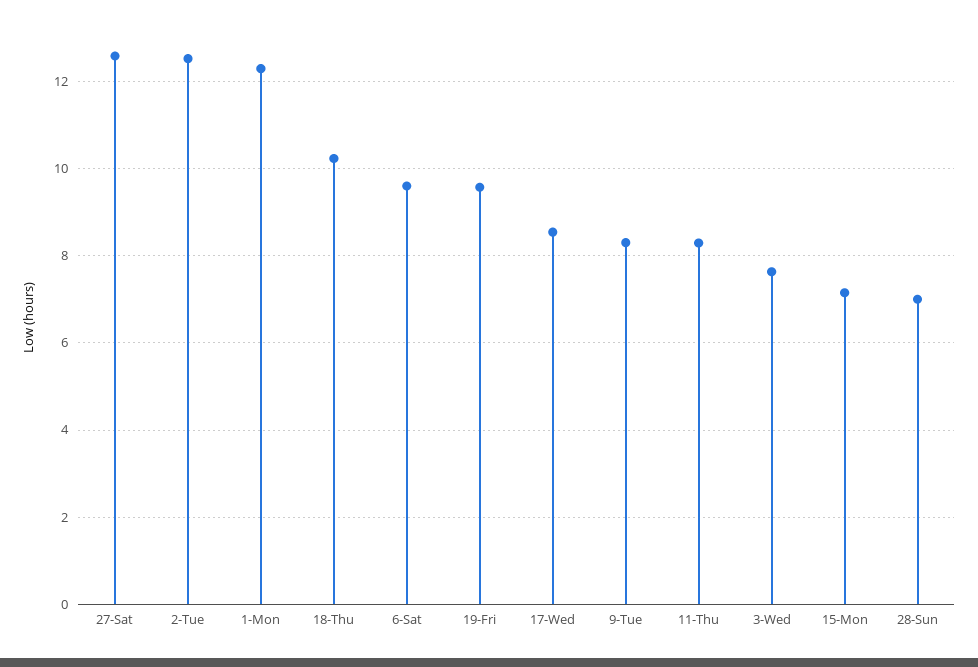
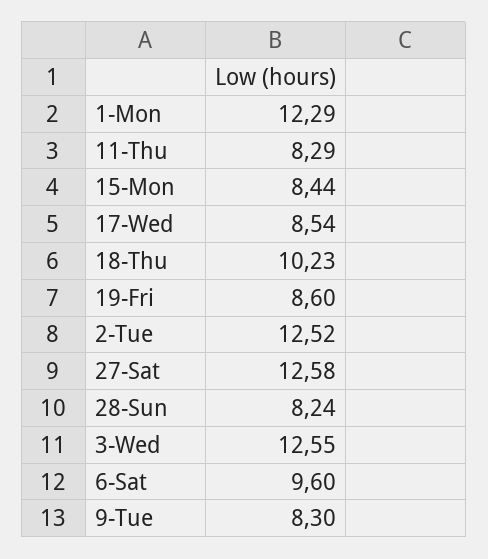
19-Fri: 9.6 -> 8.6
3-Wed: 7.6 -> 12.55
15-Mon: 7.2 -> 8.44
28-Sun: 7 -> 8.24

